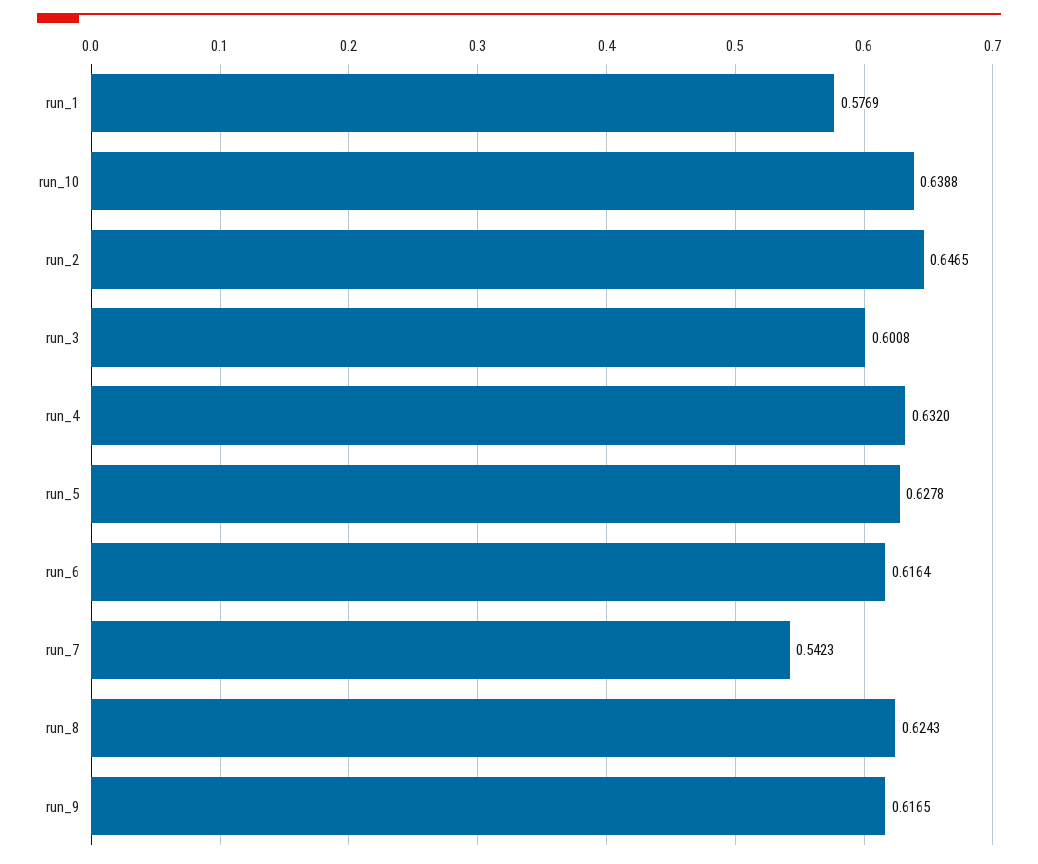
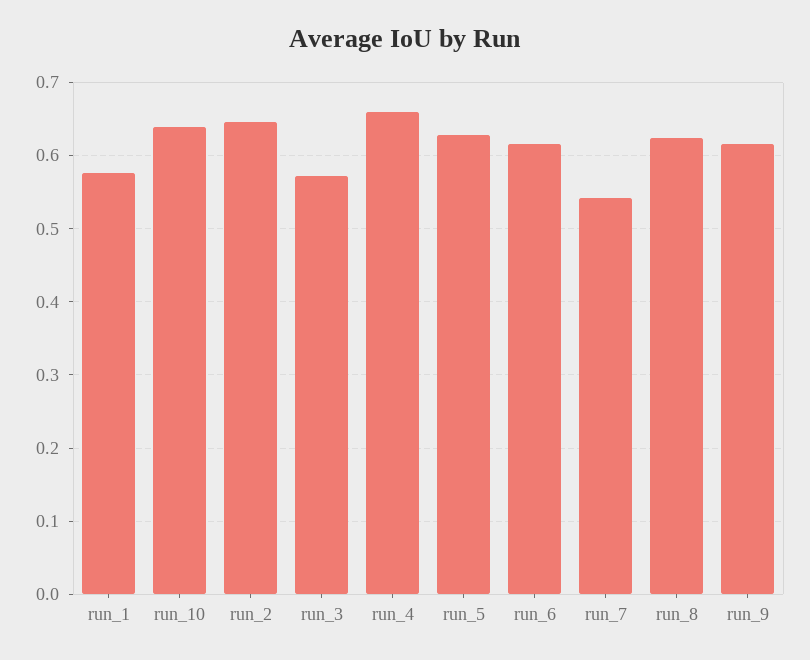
run_3: 0.6008 -> 0.57
run_4: 0.632 -> 0.66

